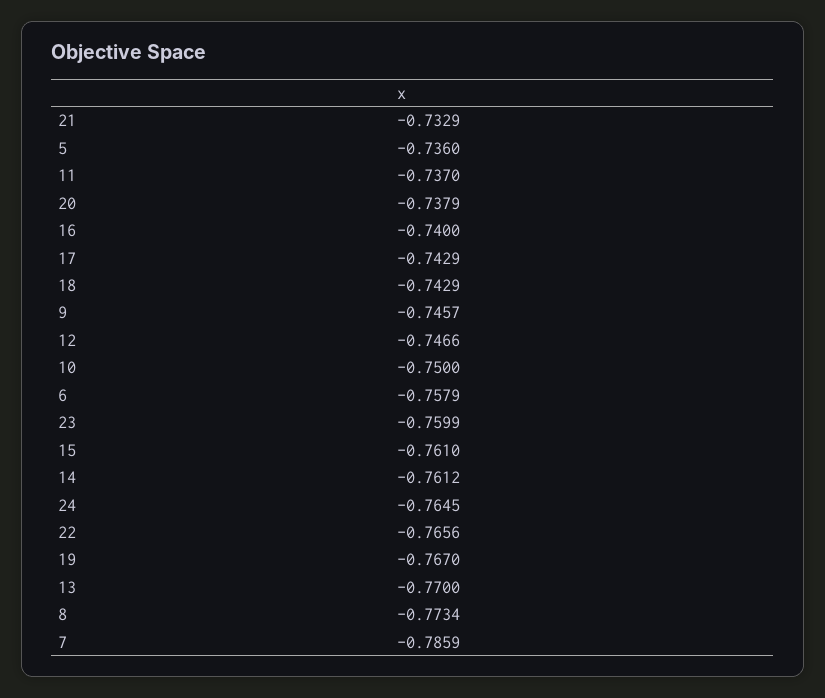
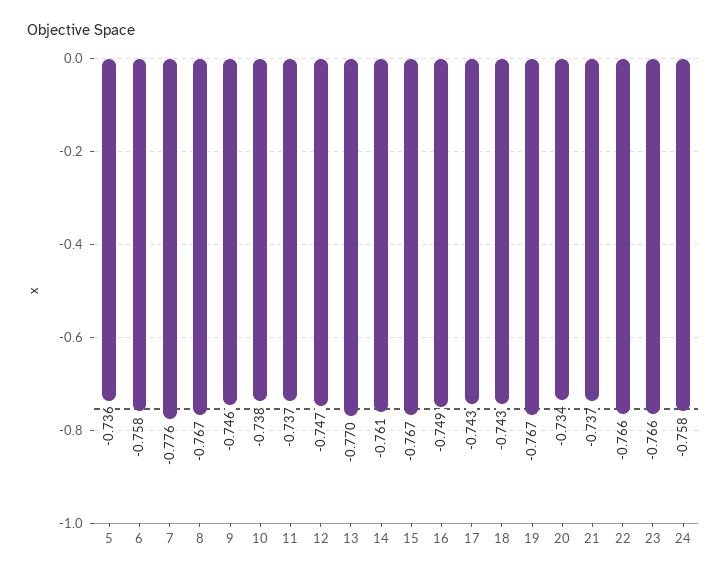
21: -0.7329 -> -0.737
20: -0.7379 -> -0.734
16: -0.74 -> -0.749
10: -0.75 -> -0.738
23: -0.7599 -> -0.766
15: -0.761 -> -0.767
24: -0.7645 -> -0.758
8: -0.7734 -> -0.767
7: -0.7859 -> -0.776

